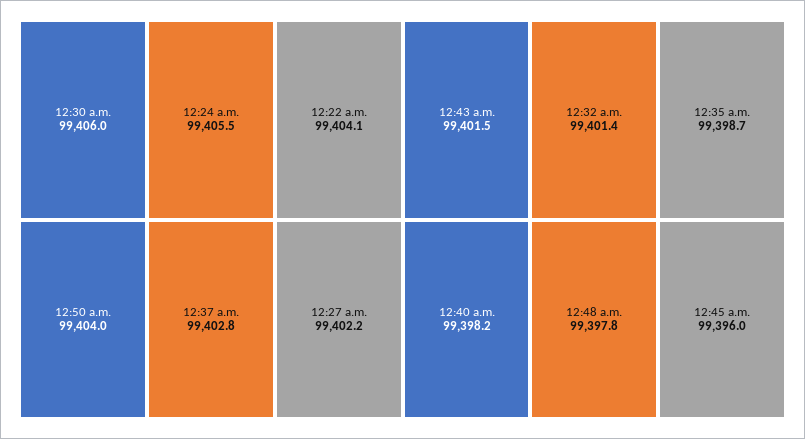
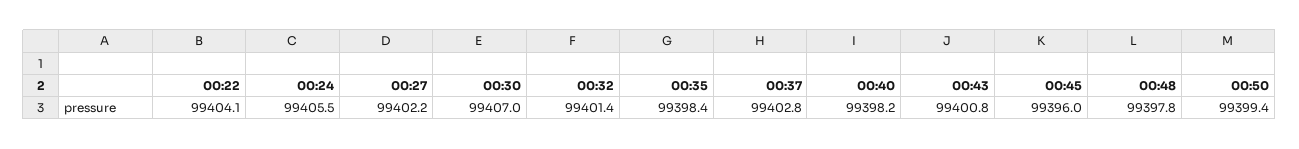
12:30 a.m.: 99406 -> 99407
12:50 a.m.: 99404 -> 99399.4
12:43 a.m.: 99401.5 -> 99400.8
12:35 a.m.: 99398.7 -> 99398.4

